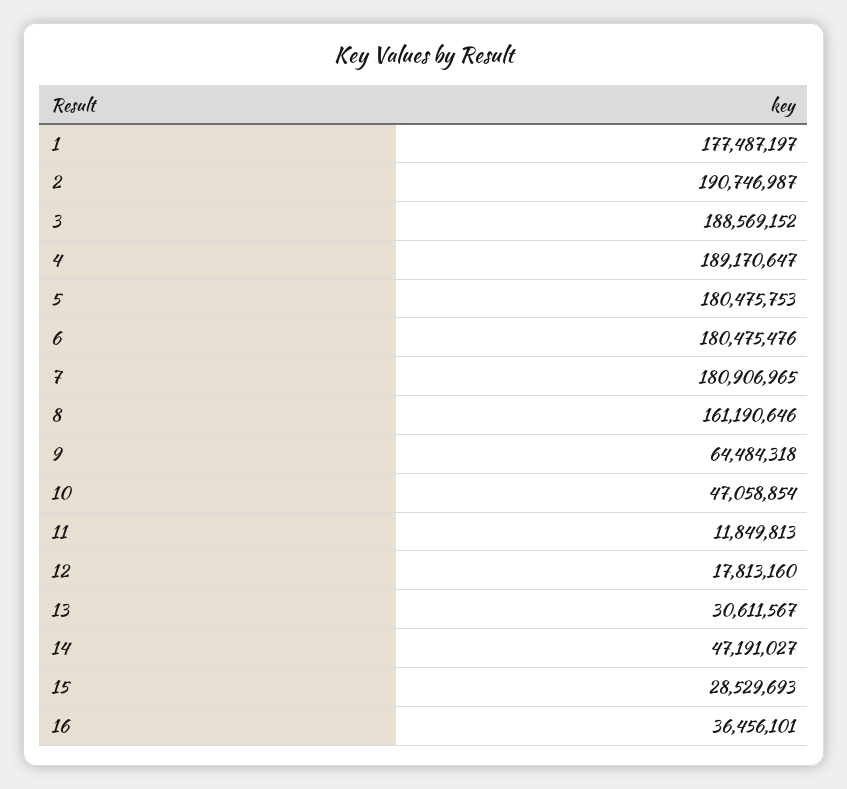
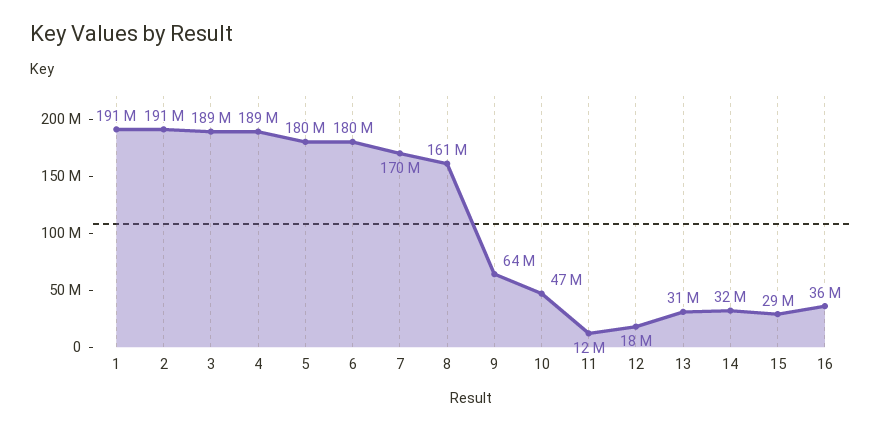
1: 177487197 -> 191000000
7: 180906965 -> 170000000
14: 47191027 -> 32000000

